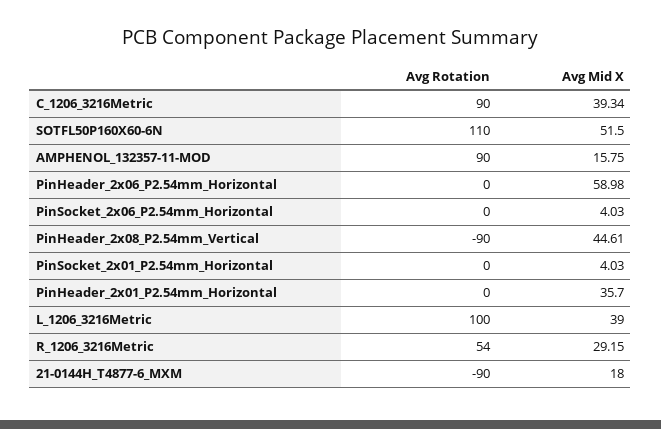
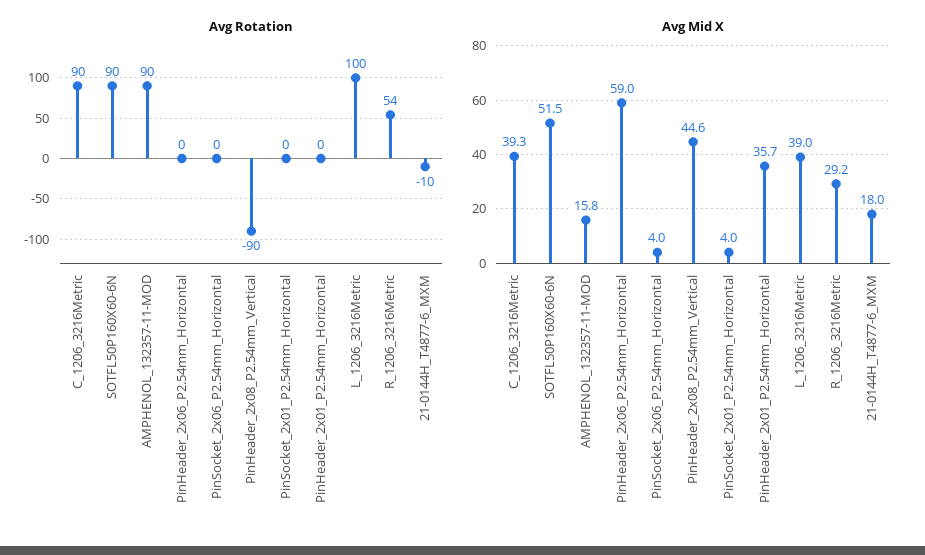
Avg Rotation, SOTFL50P160X60-6N: 110 -> 90
Avg Rotation, 21-0144H_T4877-6_MXM: -90 -> -10

